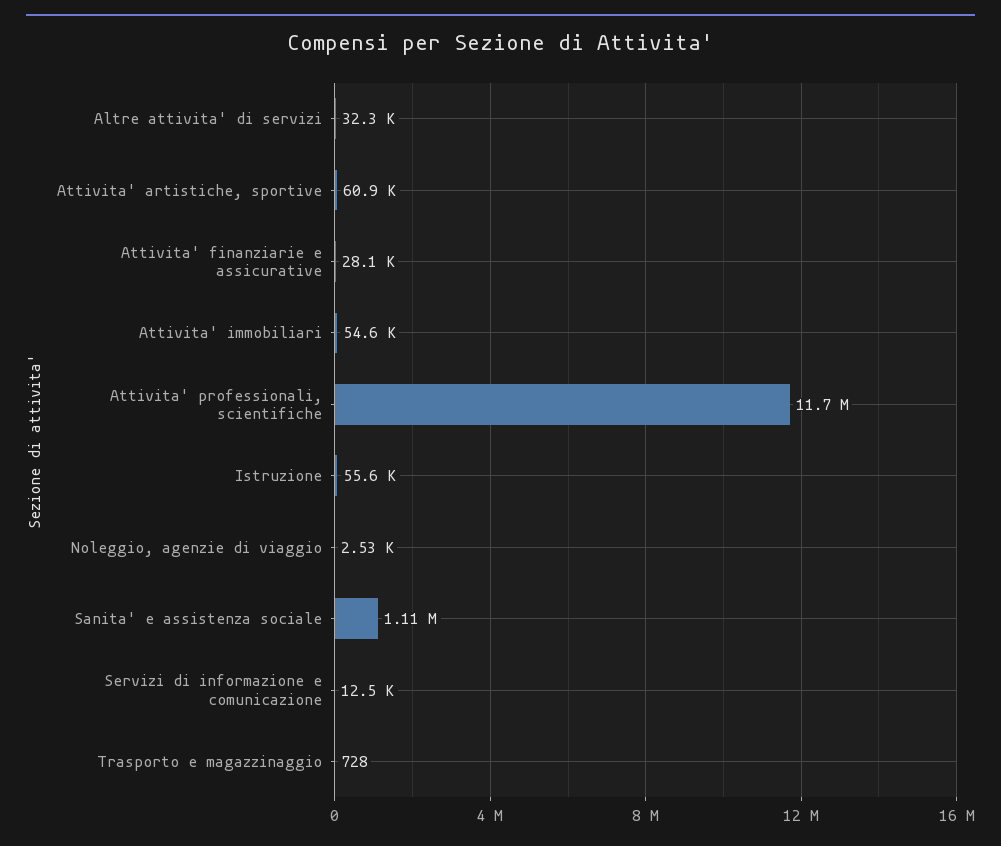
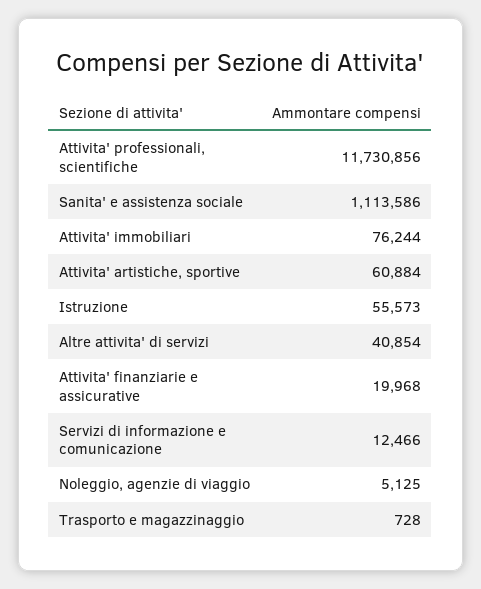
Altre attivita' di servizi: 32300 -> 40854
Attivita' finanziarie e assicurative: 28100 -> 19968
Attivita' immobiliari: 54600 -> 76244
Noleggio, agenzie di viaggio: 2530 -> 5125

